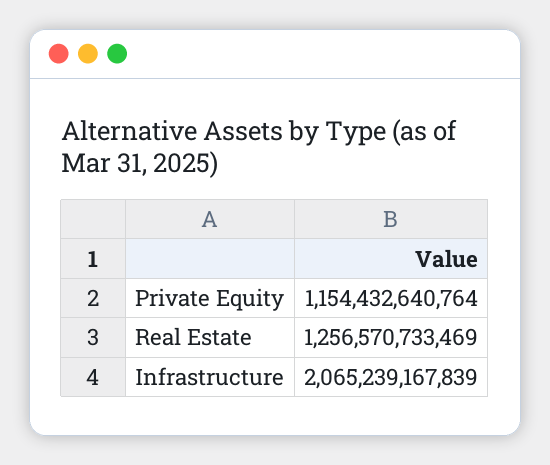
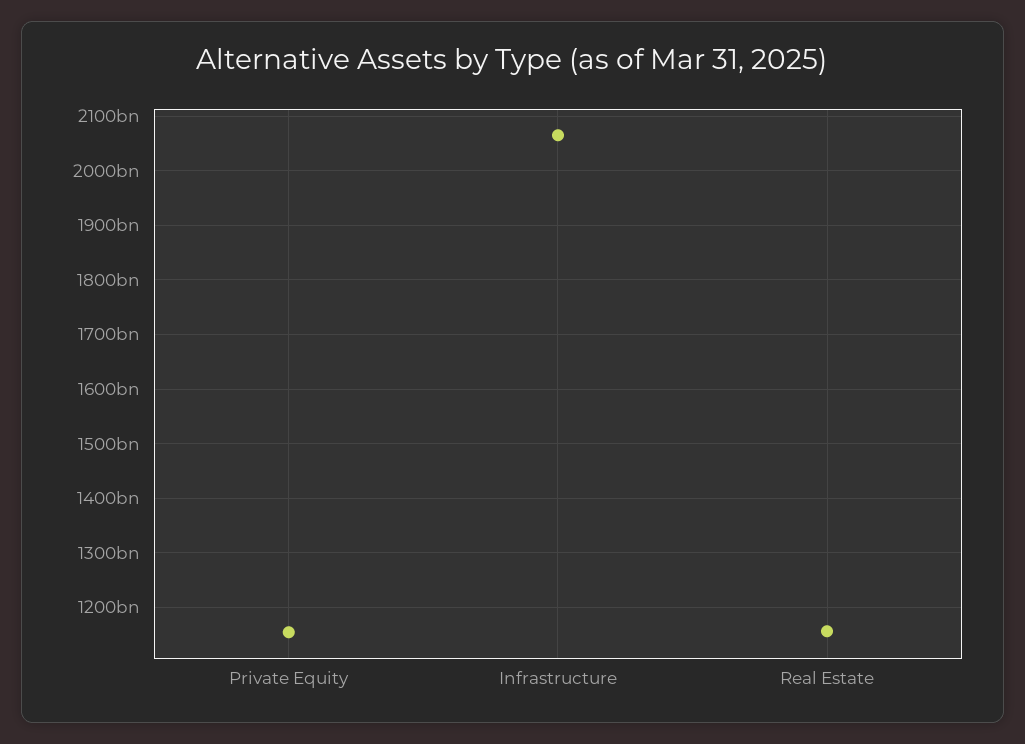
Real Estate: 1256570733469 -> 1160000000000

